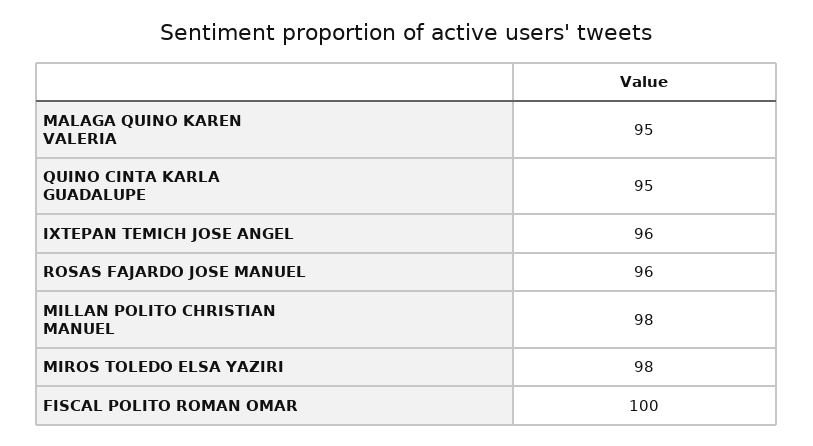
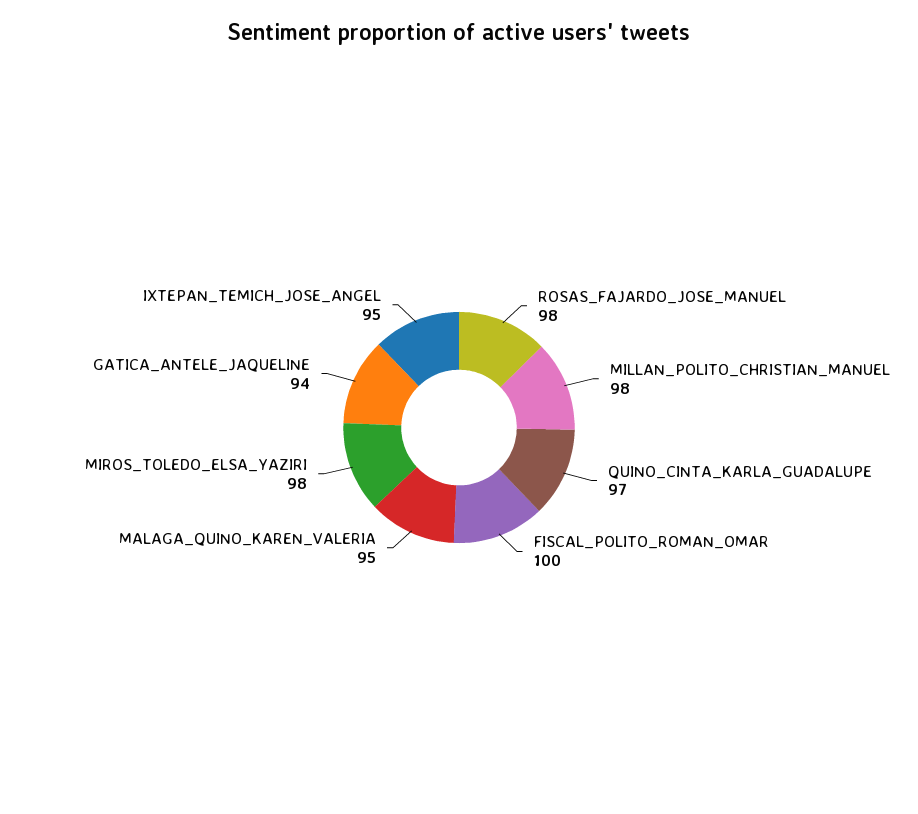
QUINO CINTA KARLA GUADALUPE: 95 -> 97
IXTEPAN TEMICH JOSE ANGEL: 96 -> 95
ROSAS FAJARDO JOSE MANUEL: 96 -> 98
GATICA_ANTELE_JAQUELINE: none -> 94

